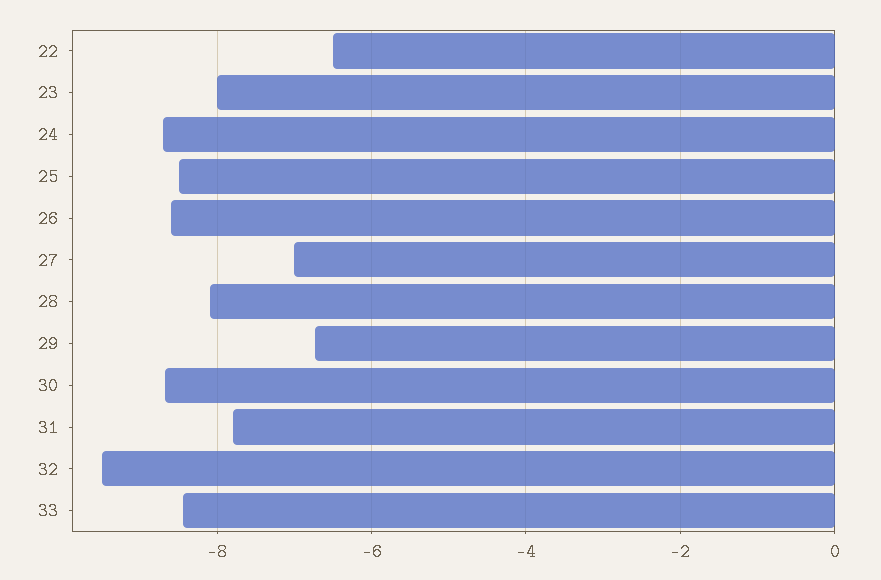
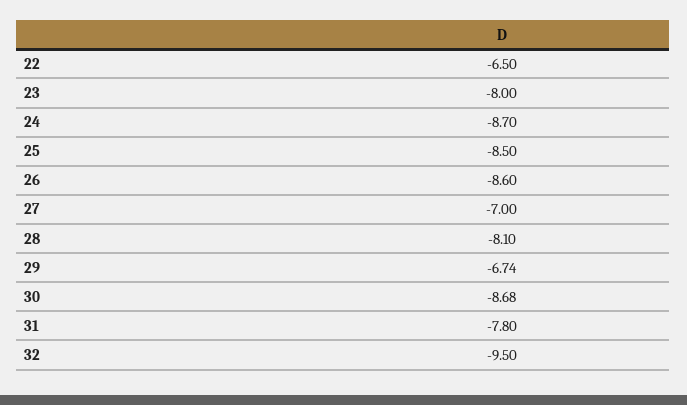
33: -8.4 -> none

